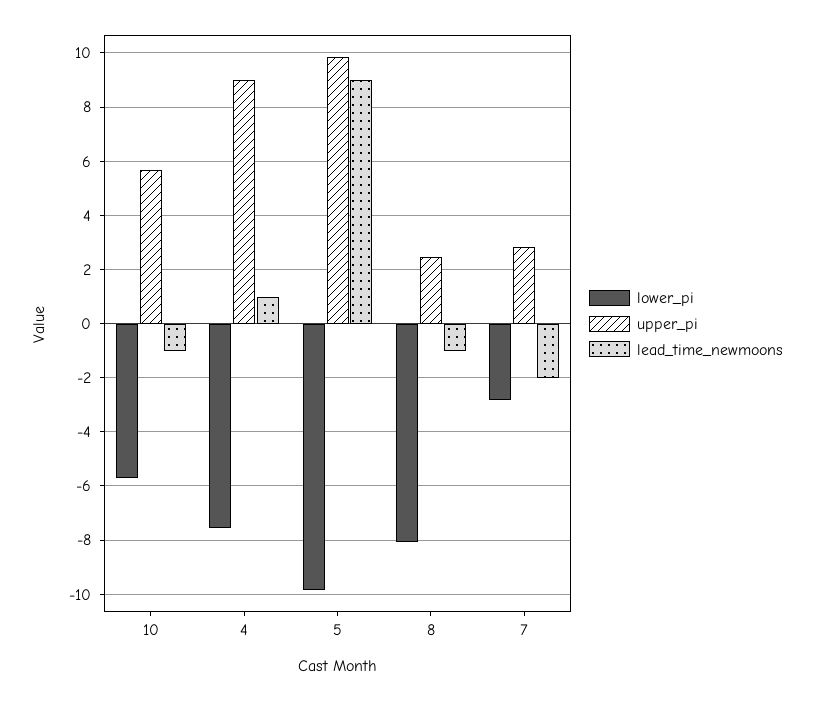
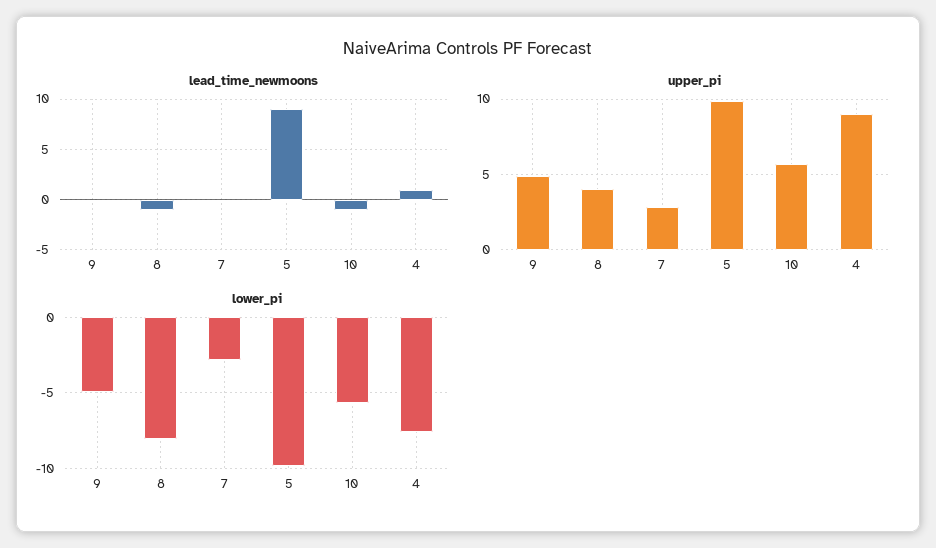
upper_pi, 8: 2.5 -> 4
lead_time_newmoons, 7: -2 -> 0
lead_time_newmoons, 9: none -> 0
upper_pi, 9: none -> 5
lower_pi, 9: none -> -5

